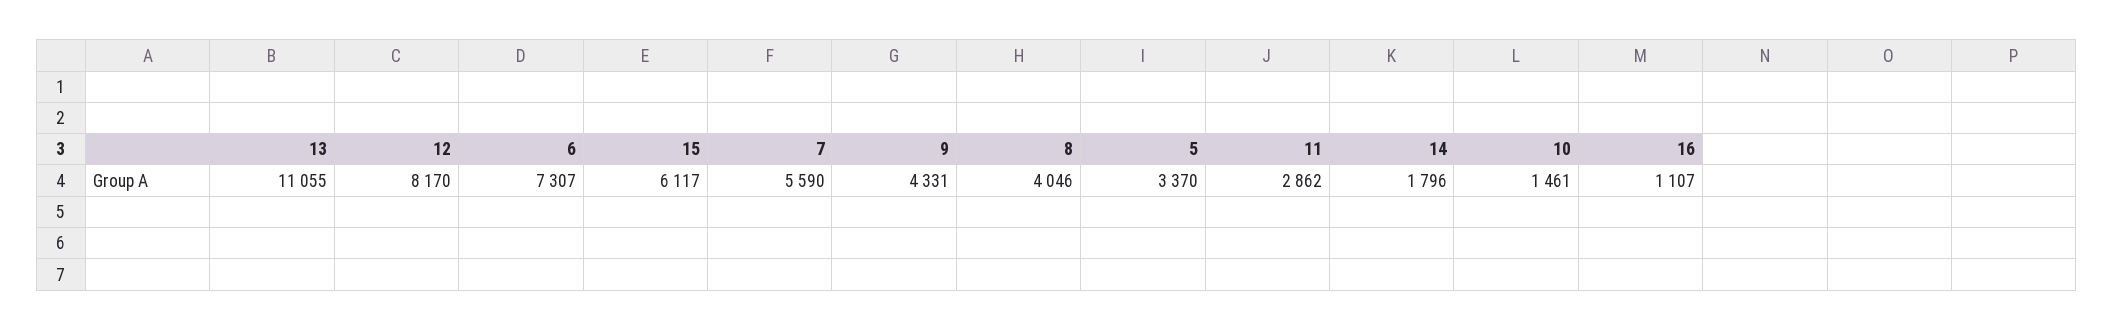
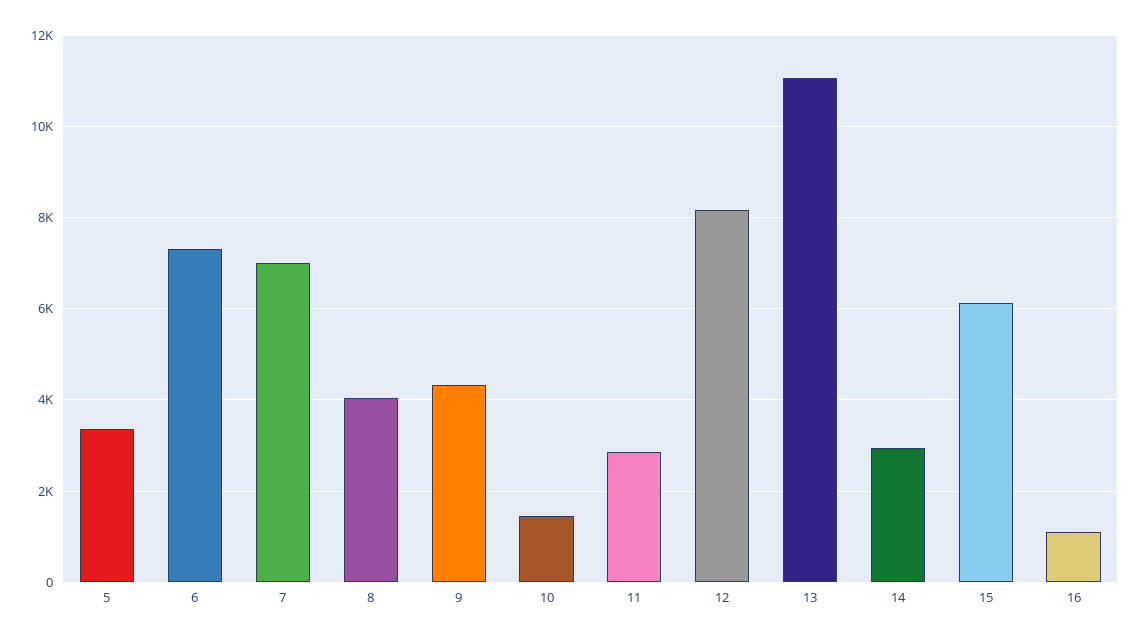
7: 5590 -> 7000
14: 1796 -> 3000

